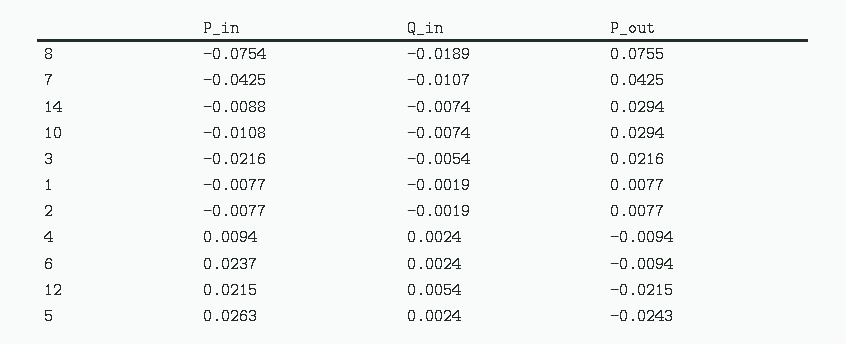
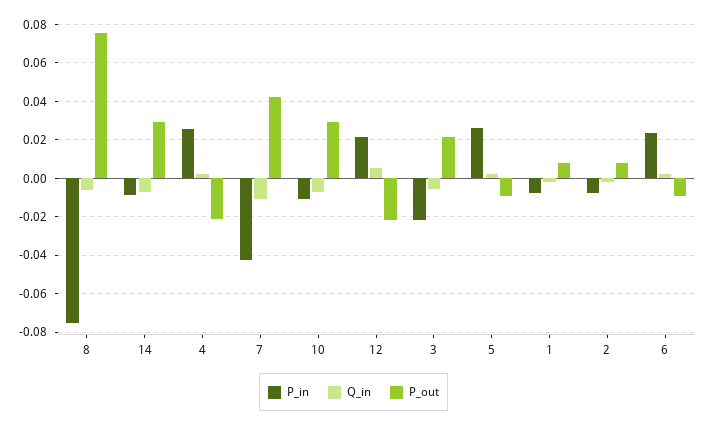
Q_in, 8: -0.0189 -> -0.005
P_in, 4: 0.0094 -> 0.025
P_out, 4: -0.0094 -> -0.02
P_out, 5: -0.0243 -> -0.01

